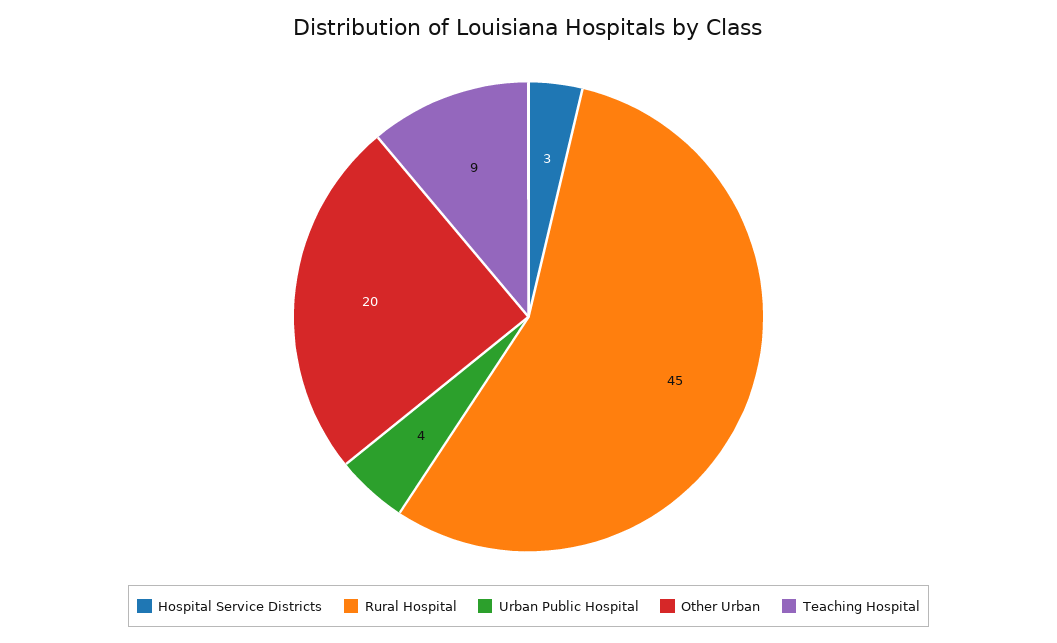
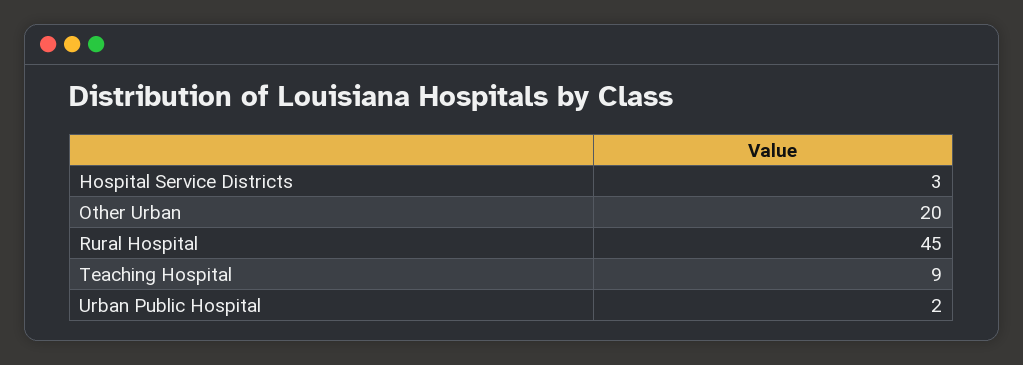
Urban Public Hospital: 4 -> 2

